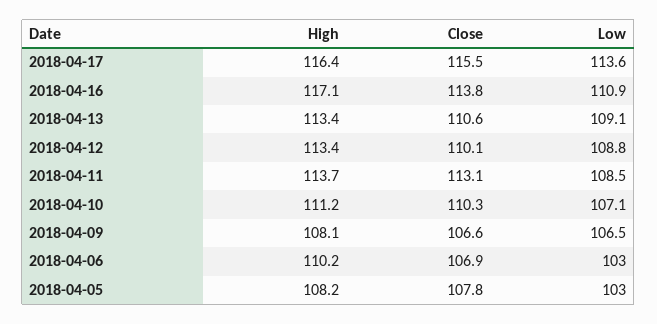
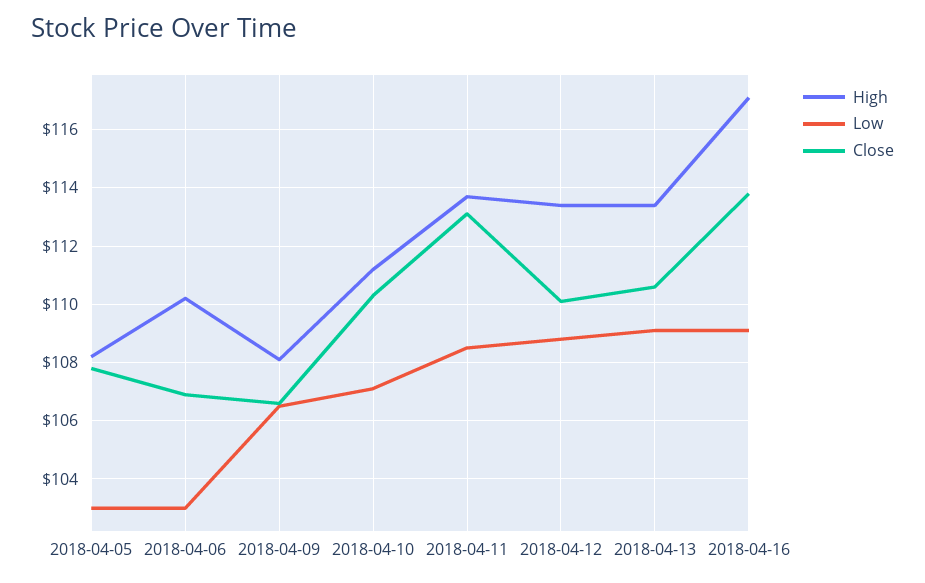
High, 2018-04-17: 116.4 -> none
Close, 2018-04-17: 115.5 -> none
Low, 2018-04-17: 113.6 -> none
Low, 2018-04-16: 110.9 -> 109

